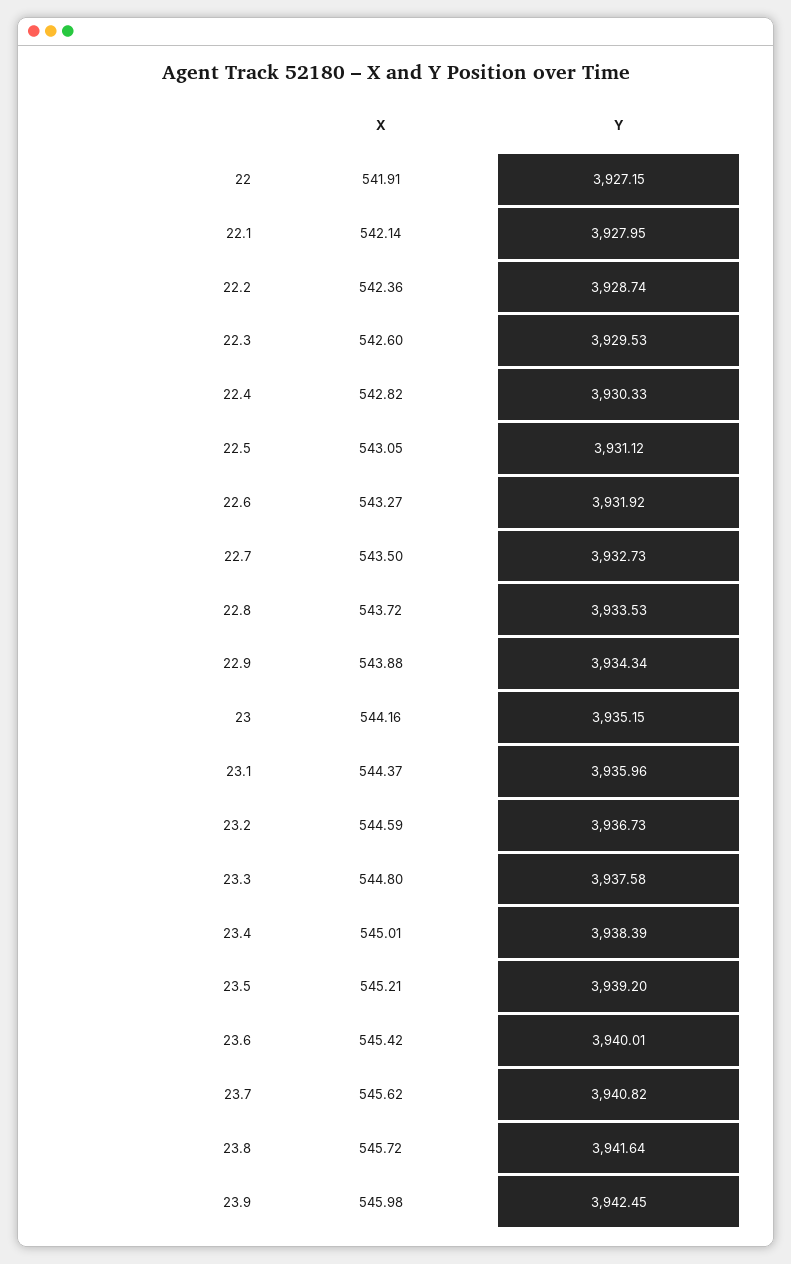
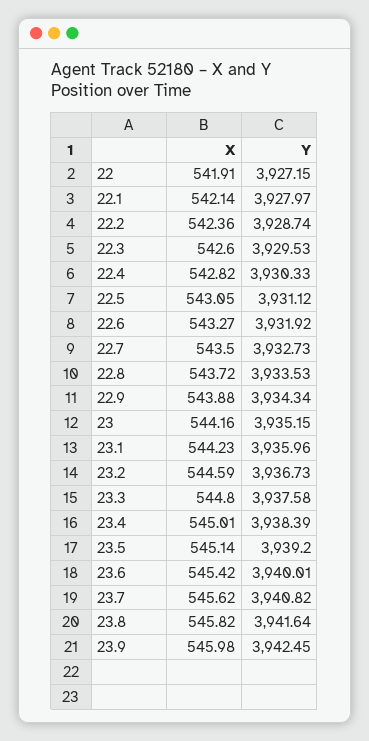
Y, 22.1: 3927.95 -> 3927.97
X, 23.1: 544.37 -> 544.23
X, 23.5: 545.21 -> 545.14
X, 23.8: 545.72 -> 545.82

